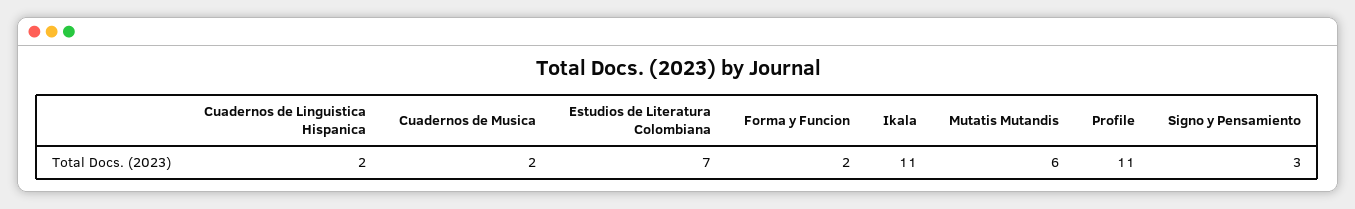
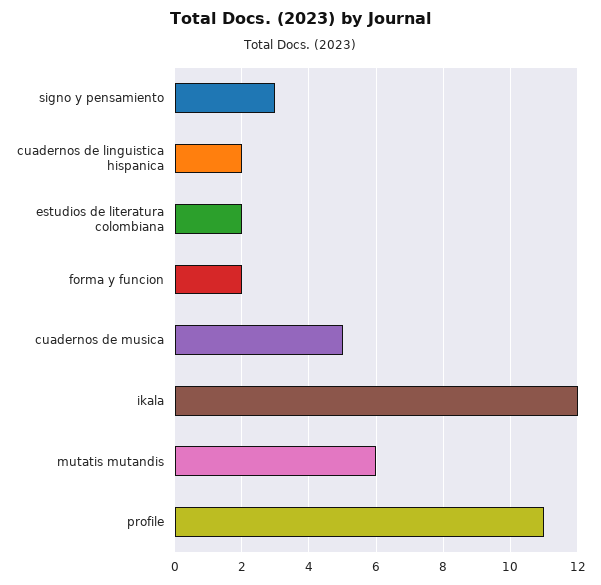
Cuadernos de Musica: 2 -> 5
Estudios de Literatura Colombiana: 7 -> 2
Ikala: 11 -> 12

